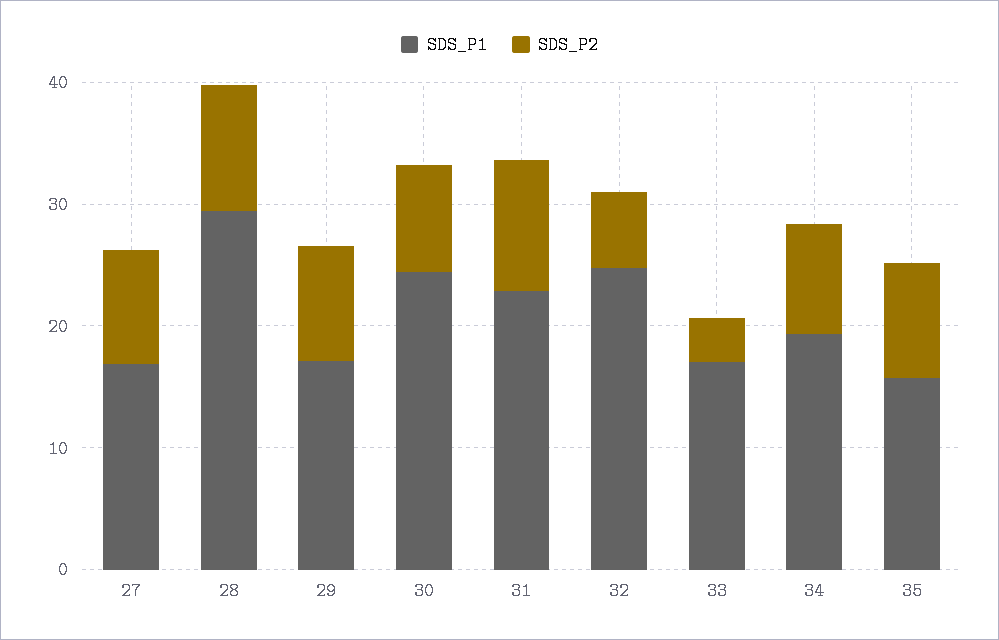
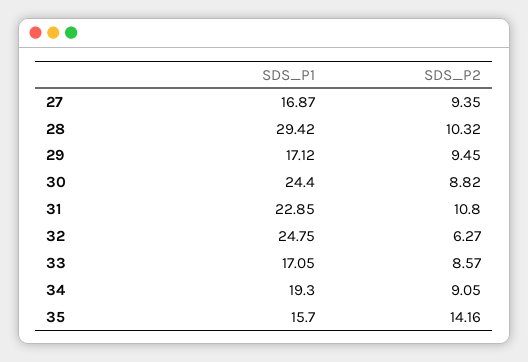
SDS_P2, 33: 4 -> 8.57
SDS_P2, 35: 10 -> 14.16

